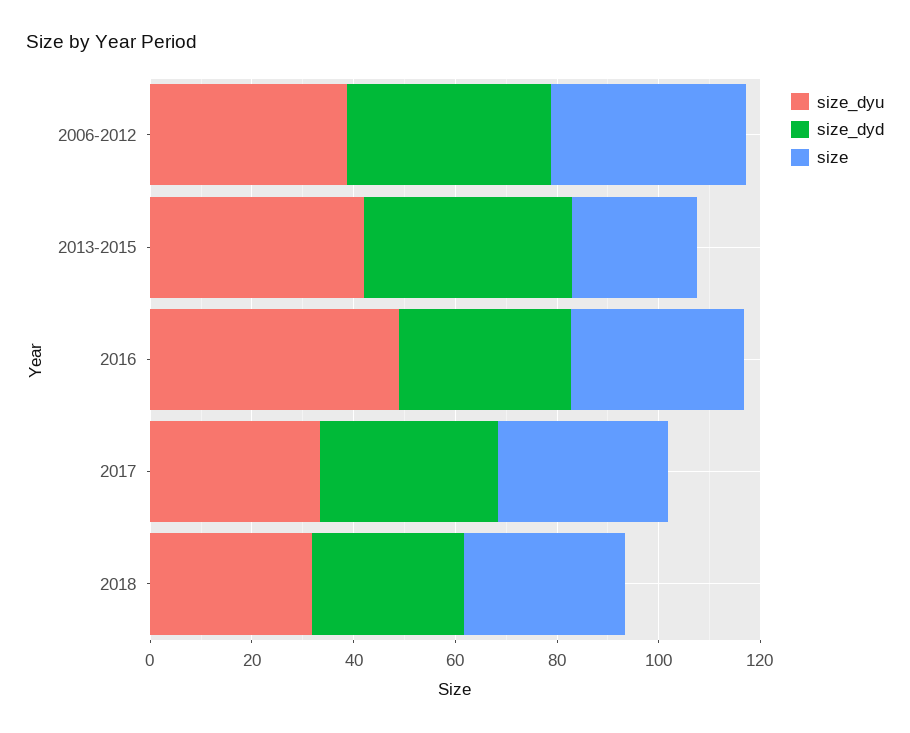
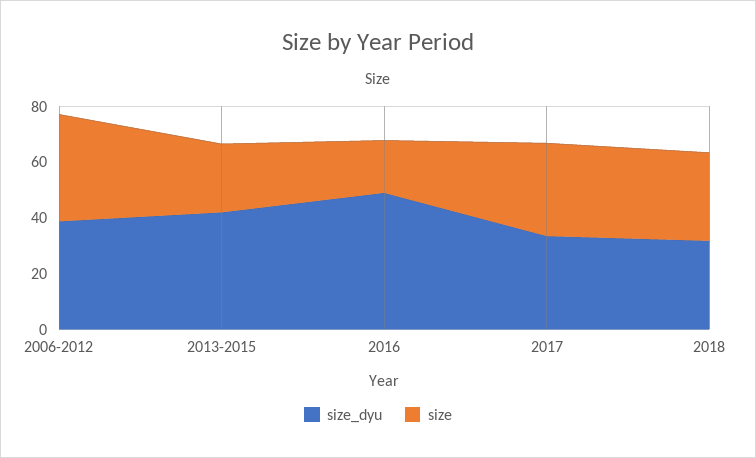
size_dyd, 2006-2012: 40 -> none
size_dyd, 2013-2015: 40 -> none
size_dyd, 2016: 35 -> none
size, 2016: 35 -> 20
size_dyd, 2017: 35 -> none
size_dyd, 2018: 30 -> none

